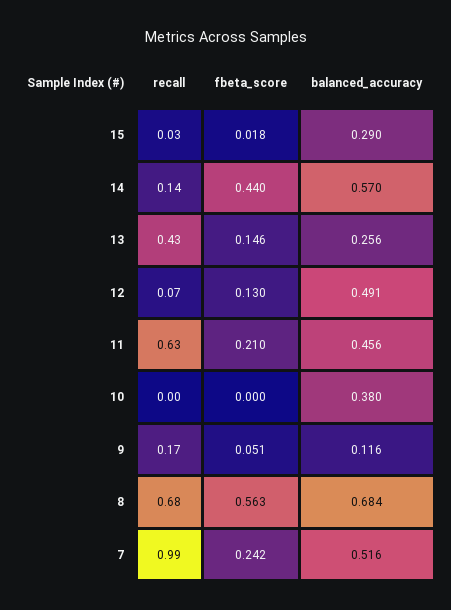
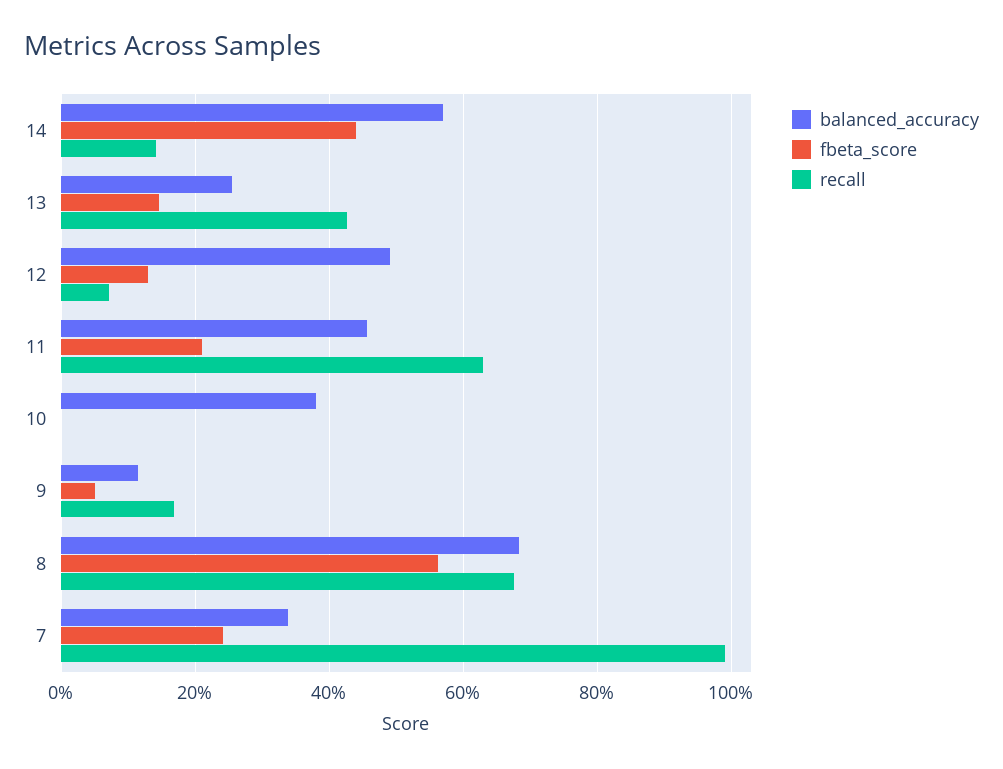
recall, 15: 0.03 -> none
fbeta_score, 15: 0.018 -> none
balanced_accuracy, 15: 0.29 -> none
balanced_accuracy, 7: 0.516 -> 0.34

